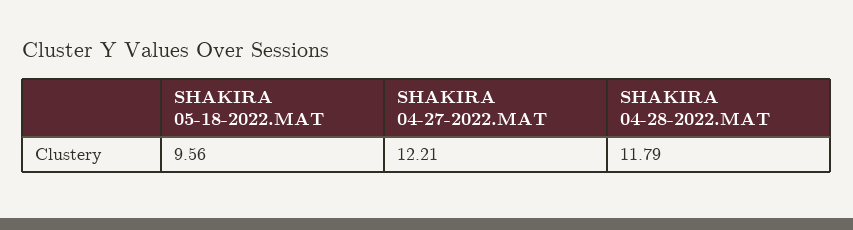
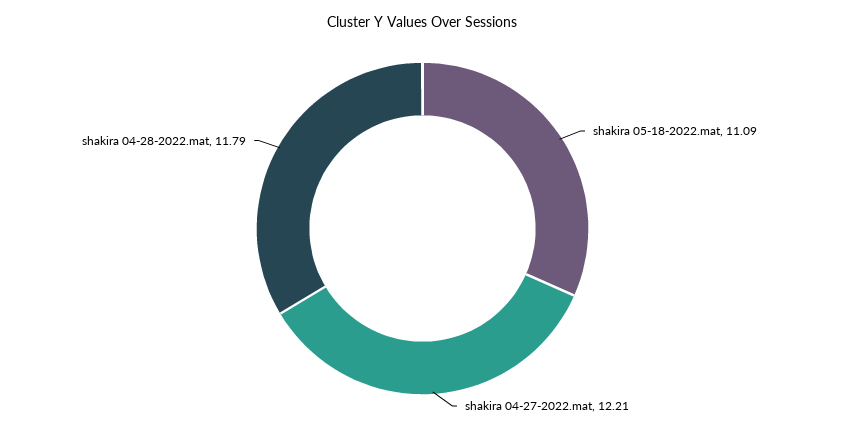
SHAKIRA 05-18-2022.MAT: 9.56 -> 11.09

